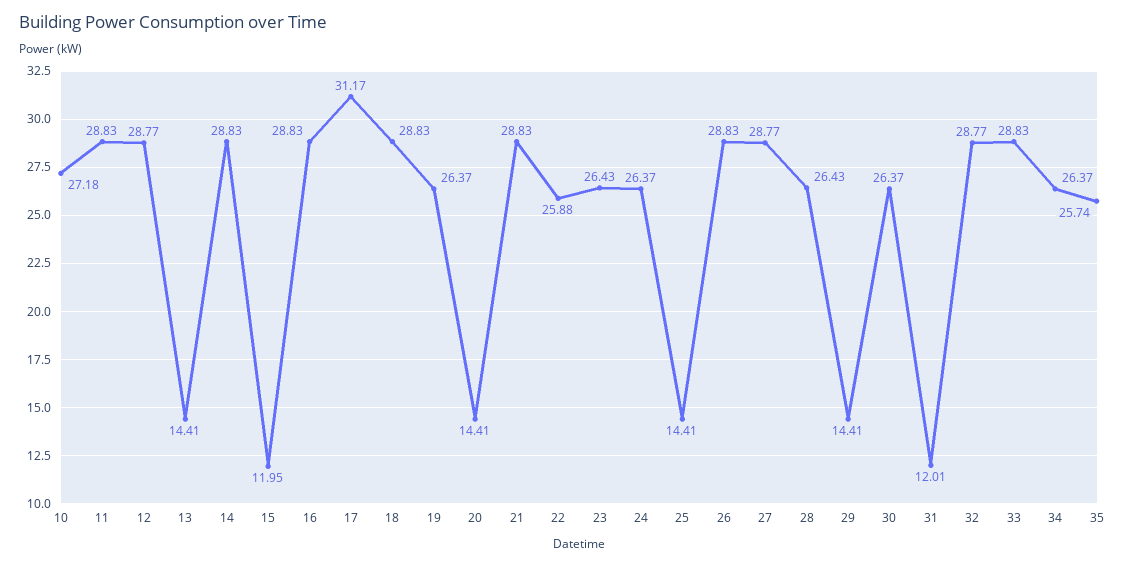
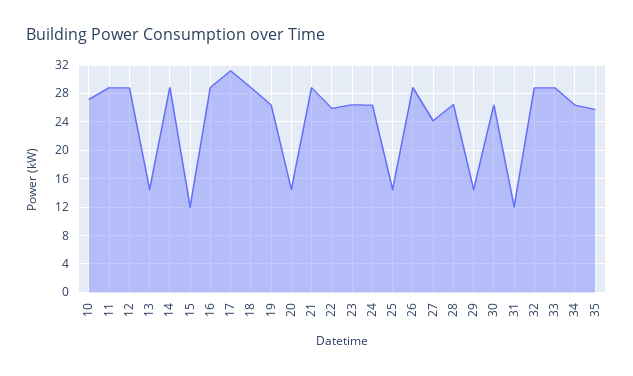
27: 28.77 -> 24

